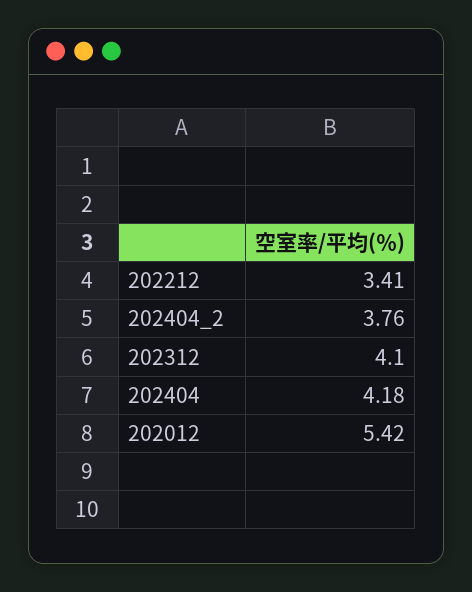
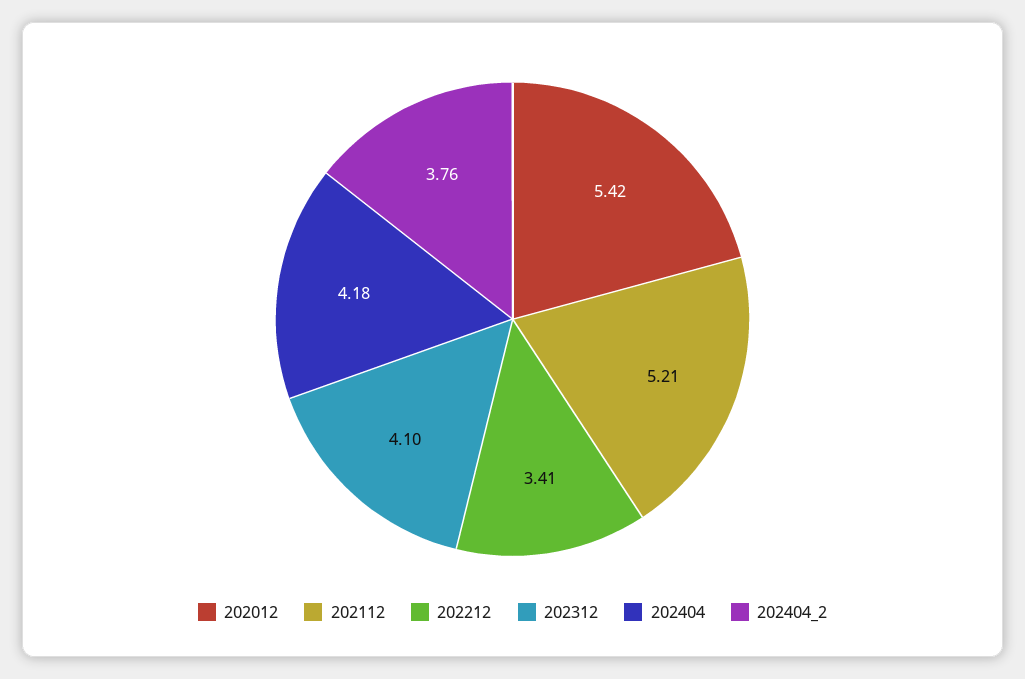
202112: none -> 5.21

